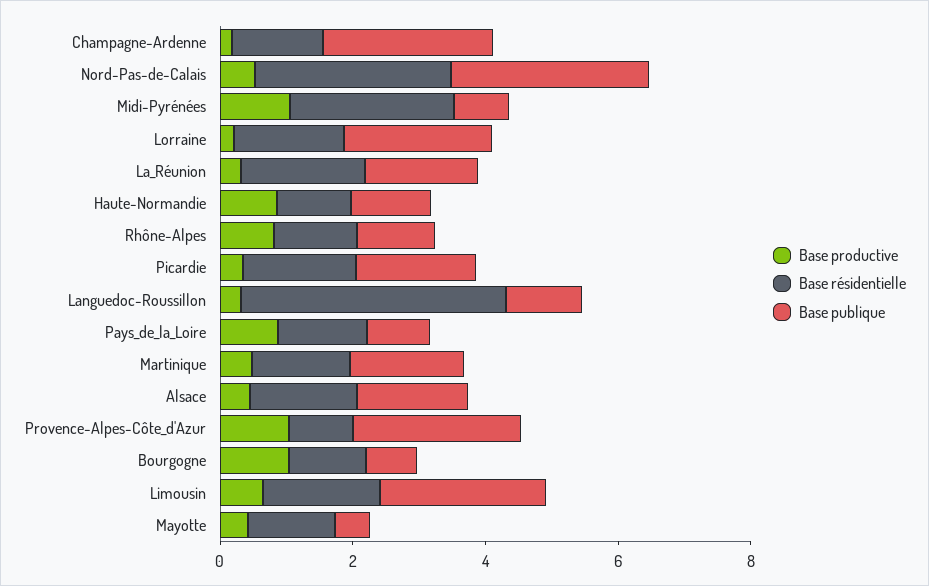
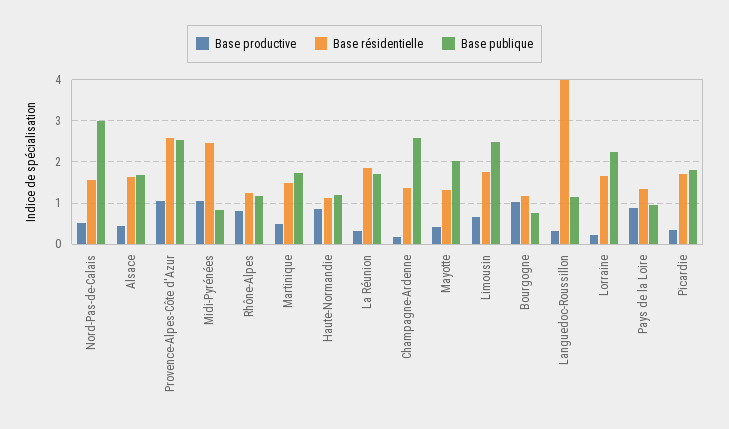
Base résidentielle, Nord-Pas-de-Calais: 3 -> 1.6
Base résidentielle, Provence-Alpes-Côte_d'Azur: 1 -> 2.6
Base publique, Mayotte: 0.5 -> 2

